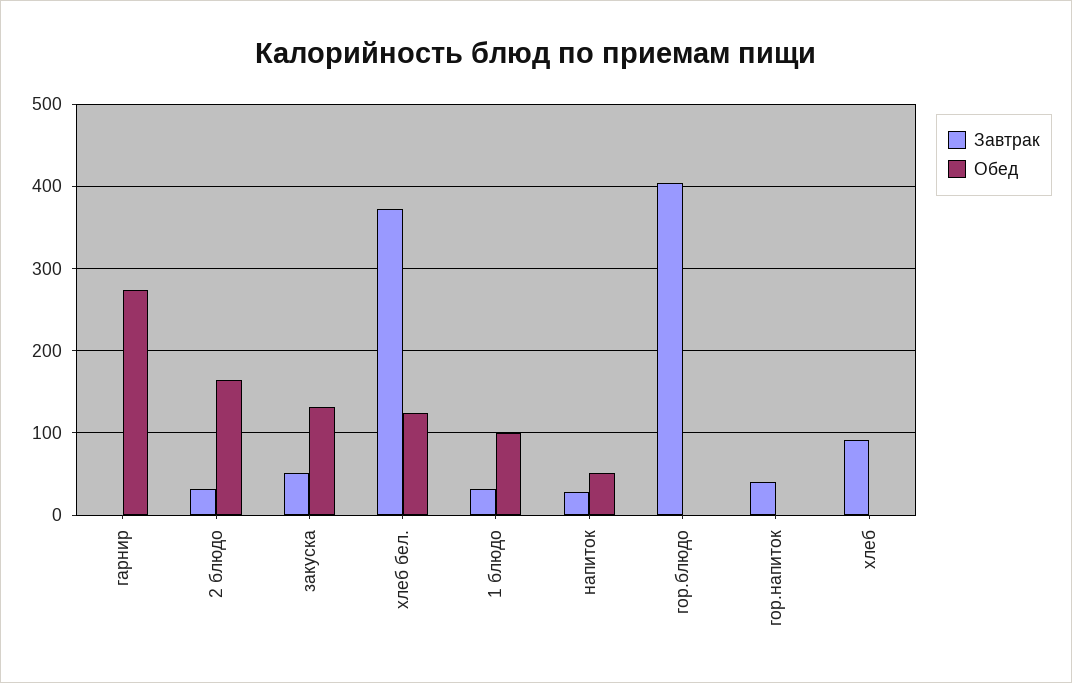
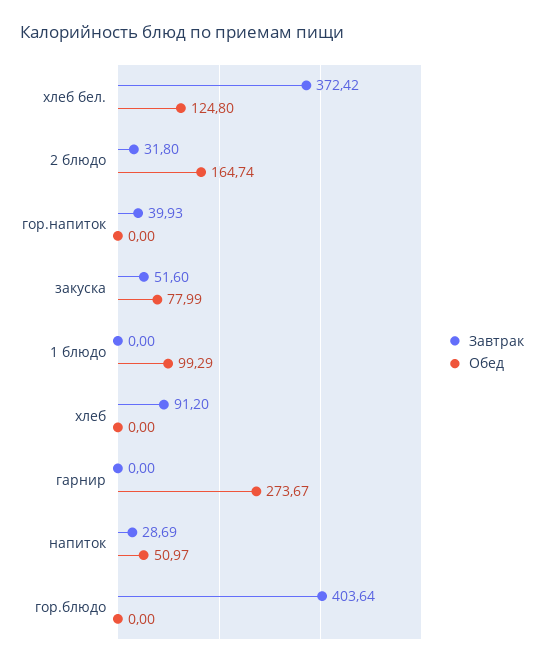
Обед, закуска: 130 -> 77.99
Завтрак, 1 блюдо: 30 -> 0

